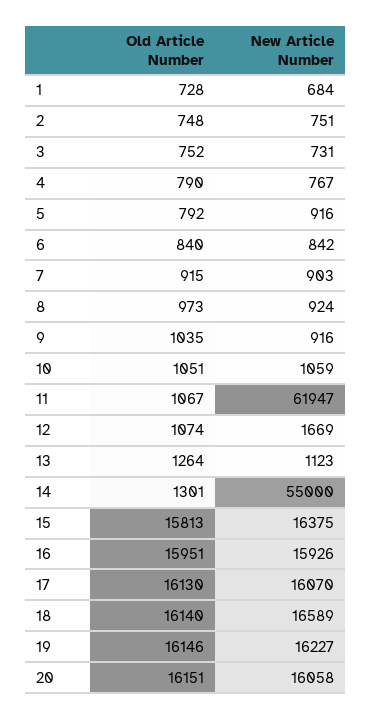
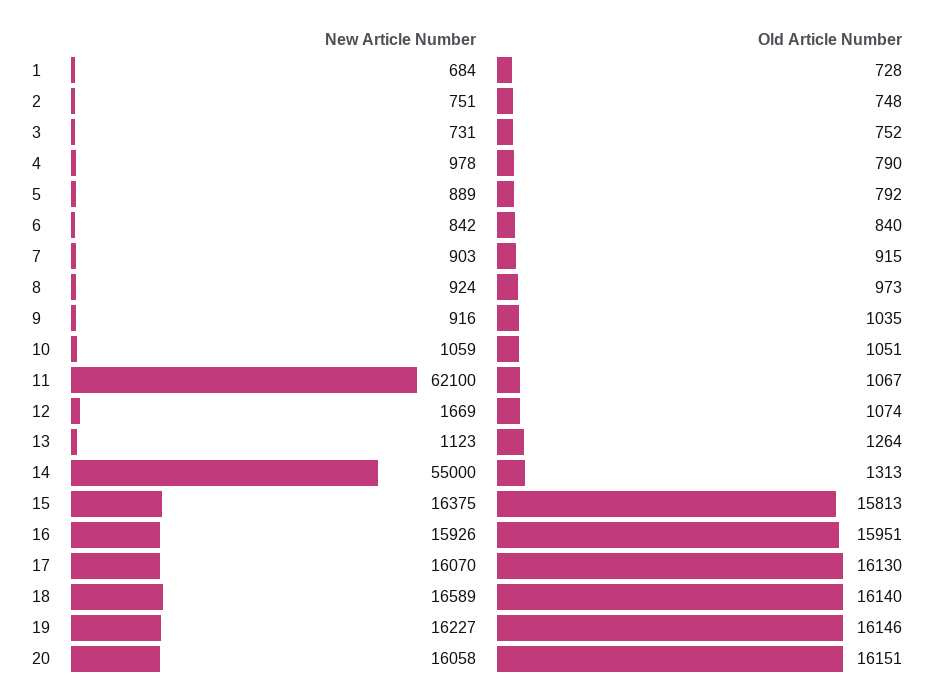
New Article Number, 4: 767 -> 978
New Article Number, 5: 916 -> 889
New Article Number, 11: 61947 -> 62100
Old Article Number, 14: 1301 -> 1313

